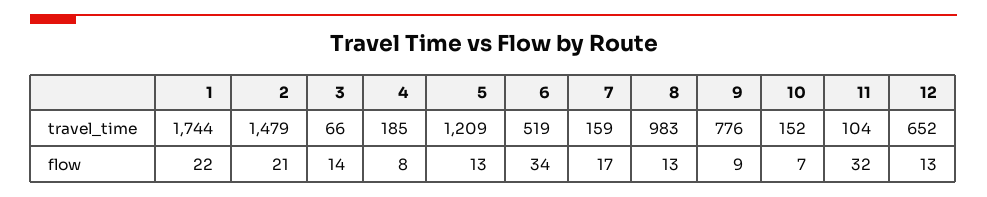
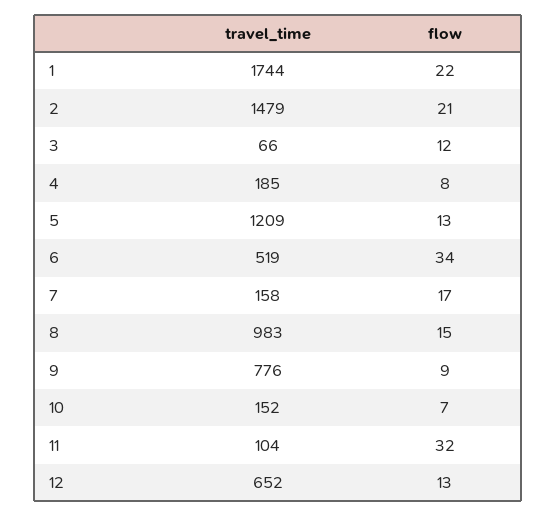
7, travel_time: 159 -> 158
3, flow: 14 -> 12
8, flow: 13 -> 15

